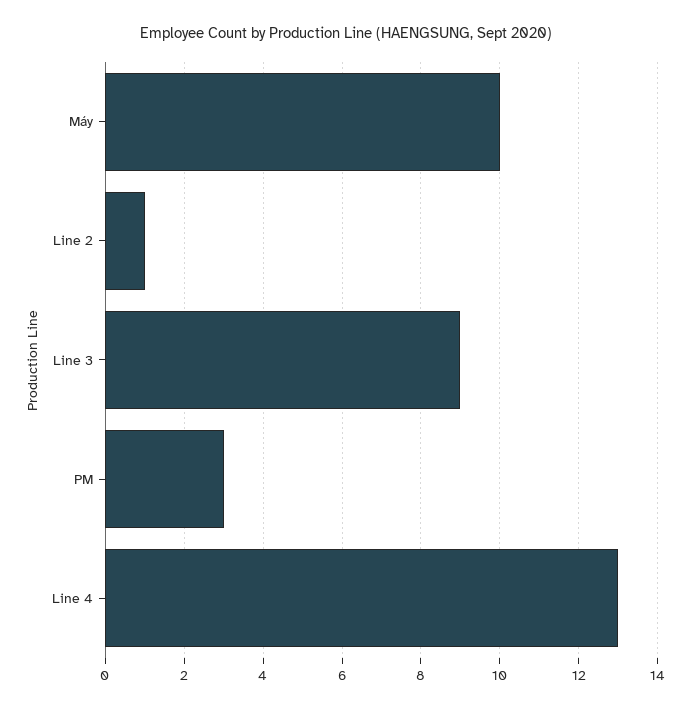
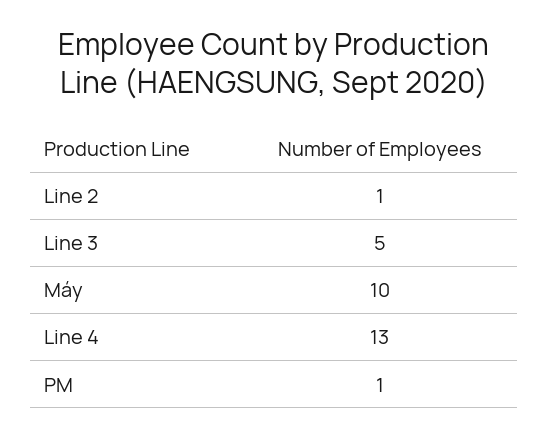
Line 3: 9 -> 5
PM: 3 -> 1

